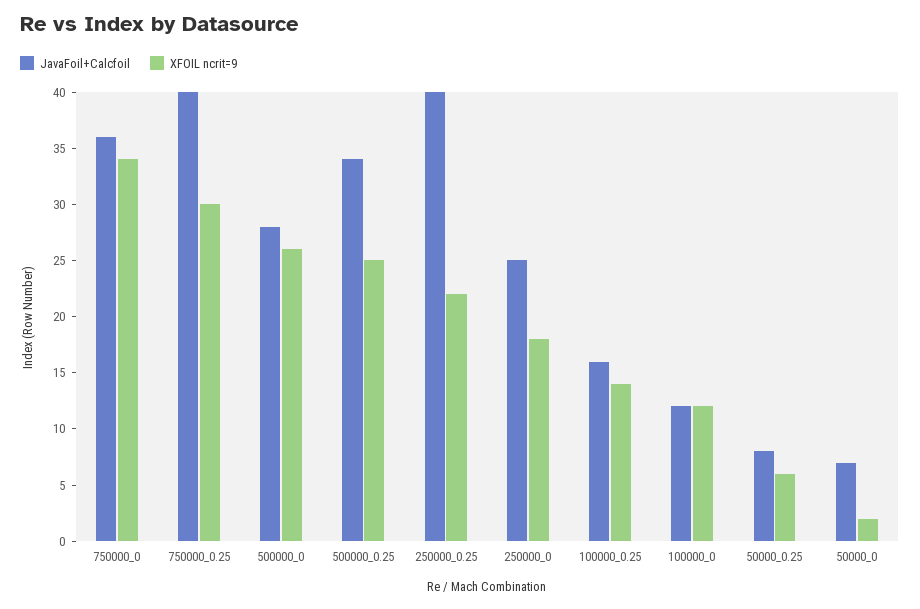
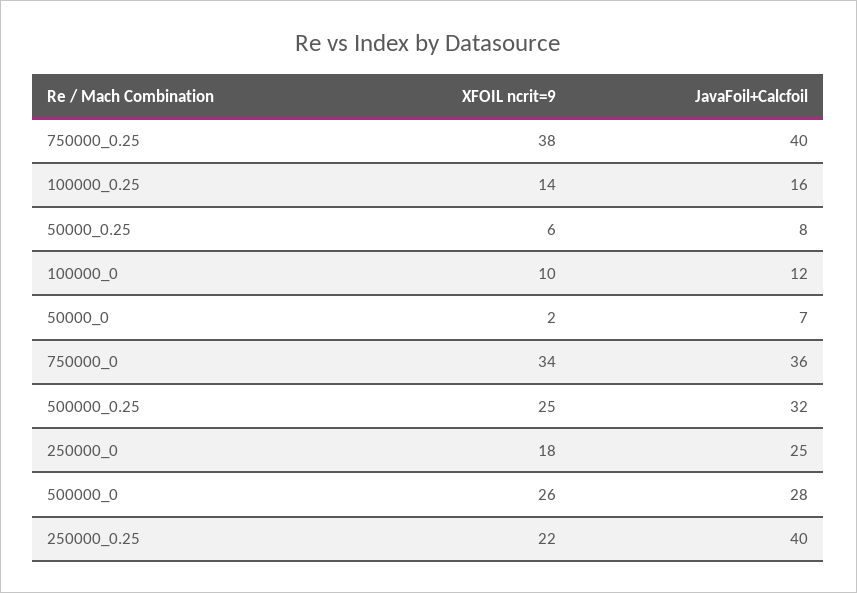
XFOIL ncrit=9, 750000_0.25: 30 -> 38
JavaFoil+Calcfoil, 500000_0.25: 34 -> 32
XFOIL ncrit=9, 100000_0: 12 -> 10

